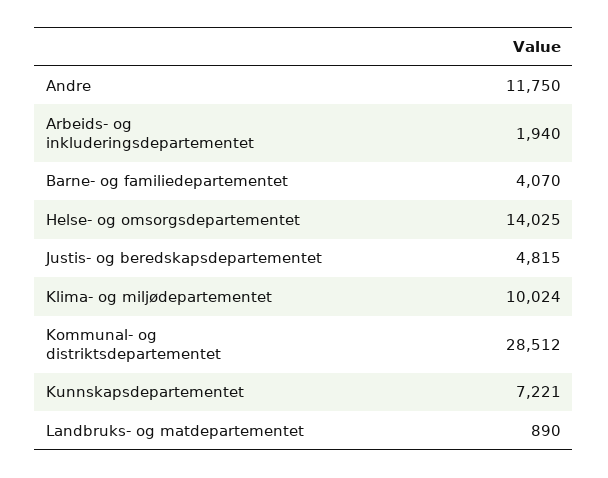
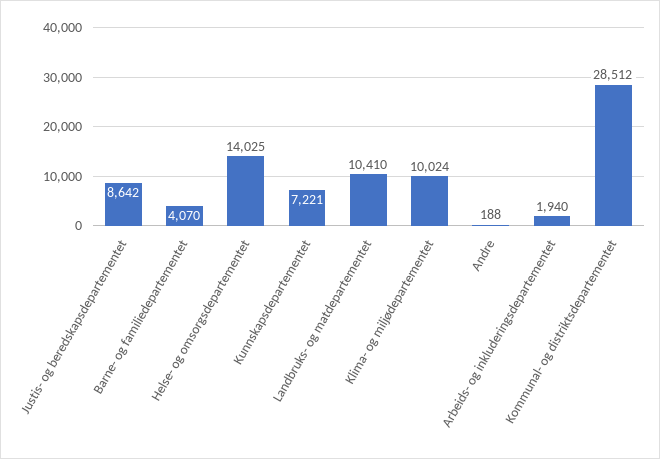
Andre: 11750 -> 188
Justis- og beredskapsdepartementet: 4815 -> 8642
Landbruks- og matdepartementet: 890 -> 10410

